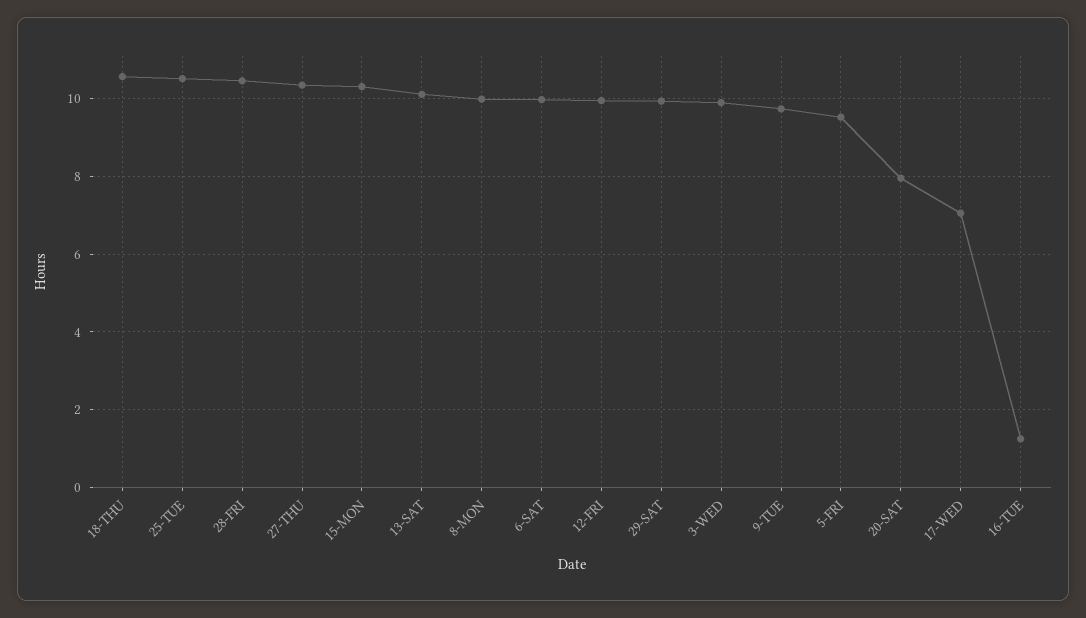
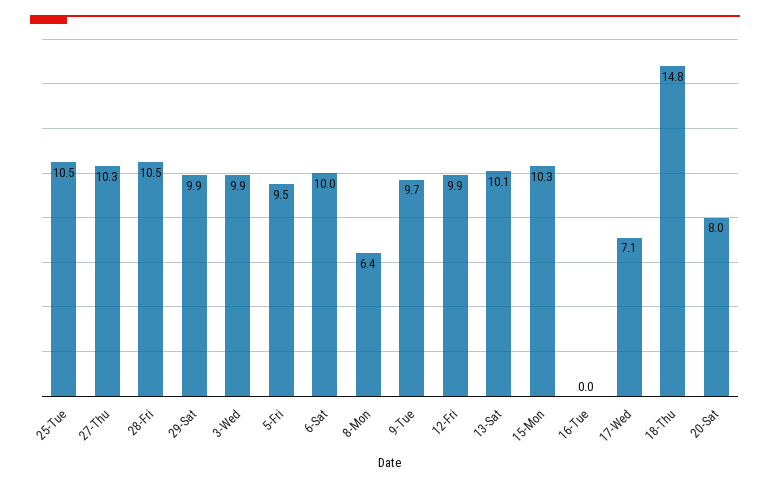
18-THU: 10.6 -> 14.8
8-MON: 10 -> 6.4
16-TUE: 1.2 -> 0

